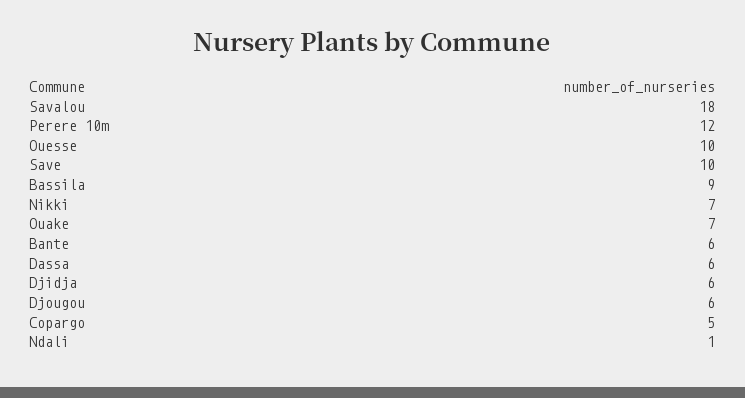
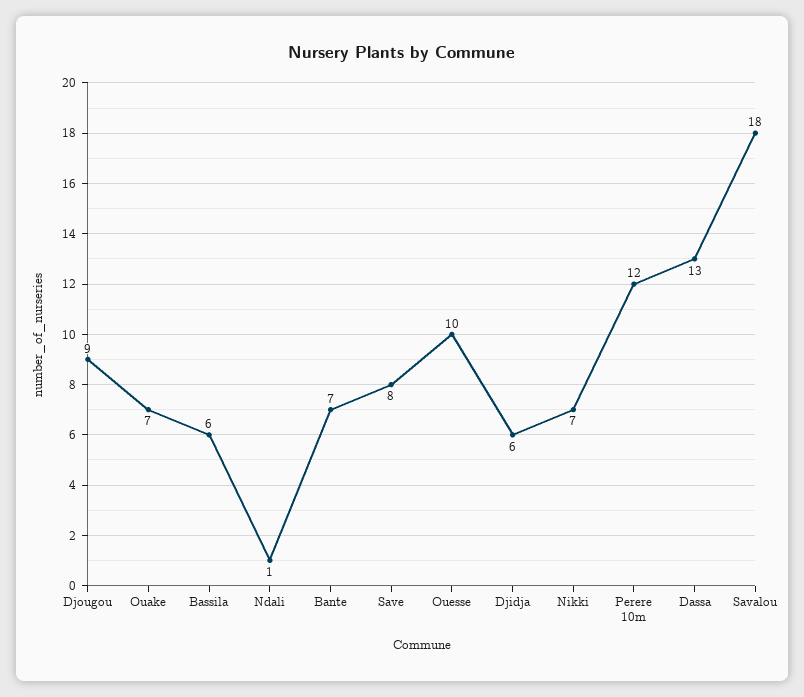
Save: 10 -> 8
Bassila: 9 -> 6
Bante: 6 -> 7
Dassa: 6 -> 13
Djougou: 6 -> 9
Copargo: 5 -> none

